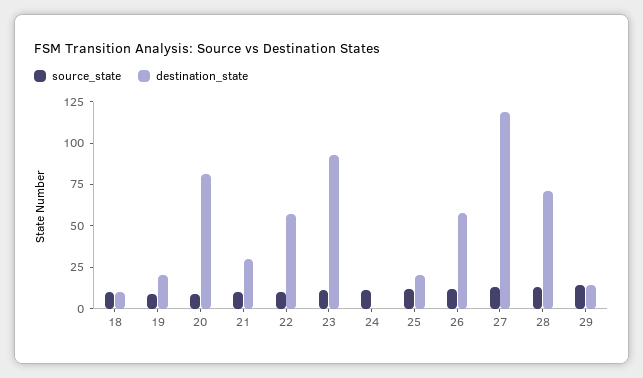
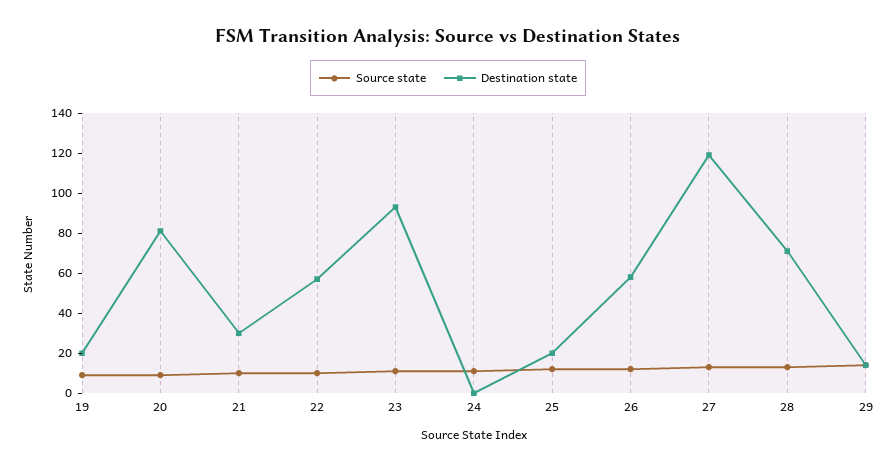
source_state, 18: 10 -> none
destination_state, 18: 10 -> none

